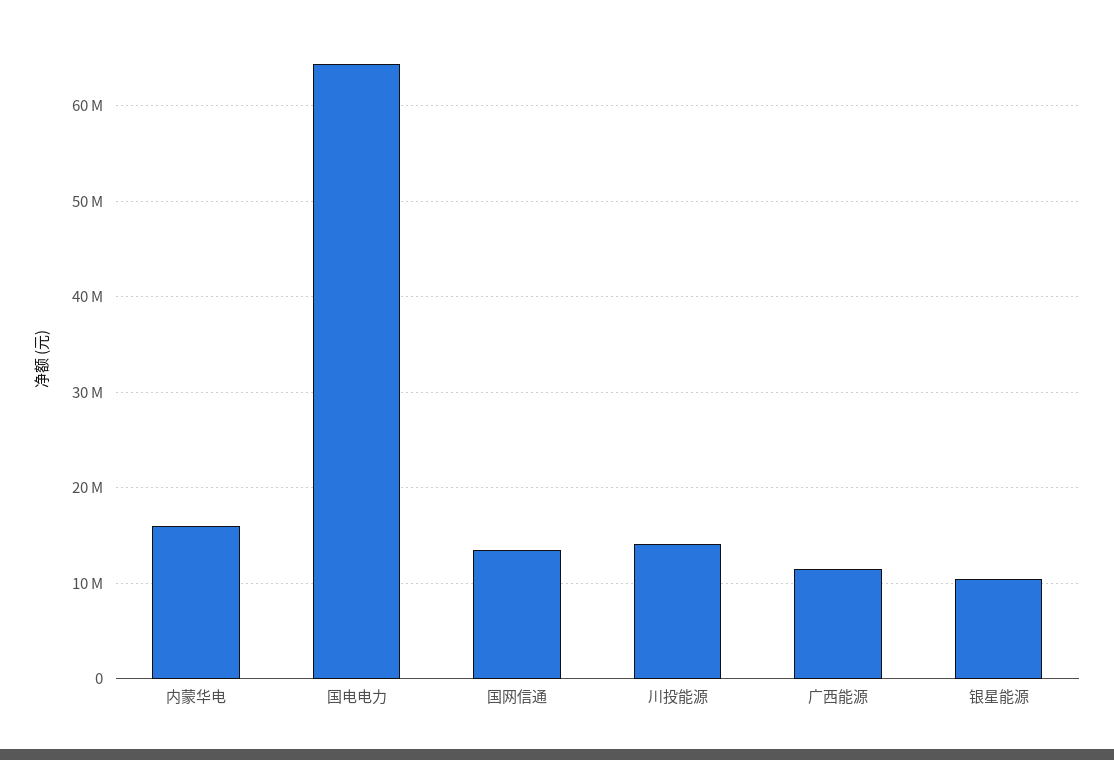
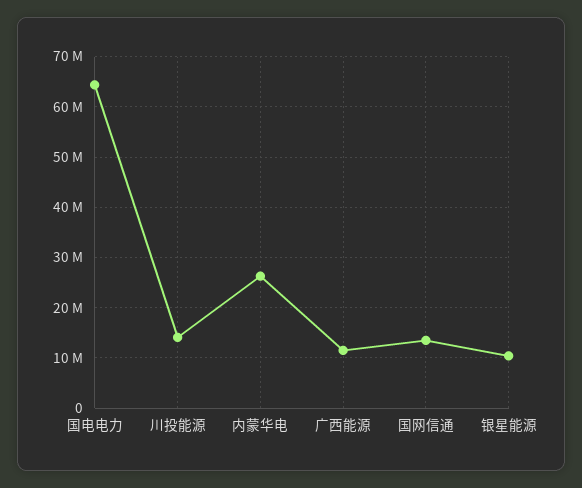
内蒙华电: 16000000 -> 26000000

